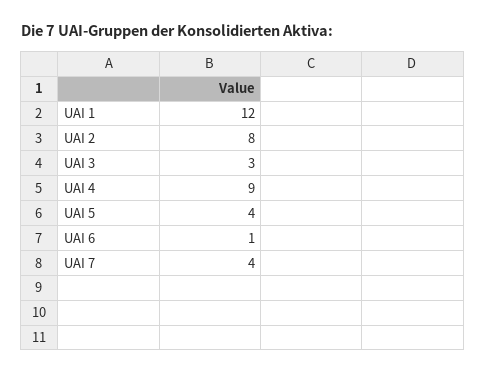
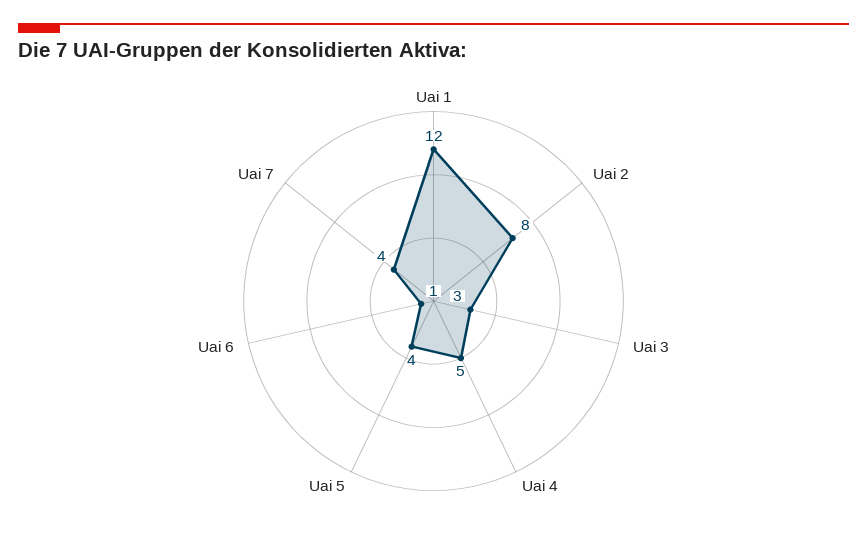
UAI 4: 9 -> 5

